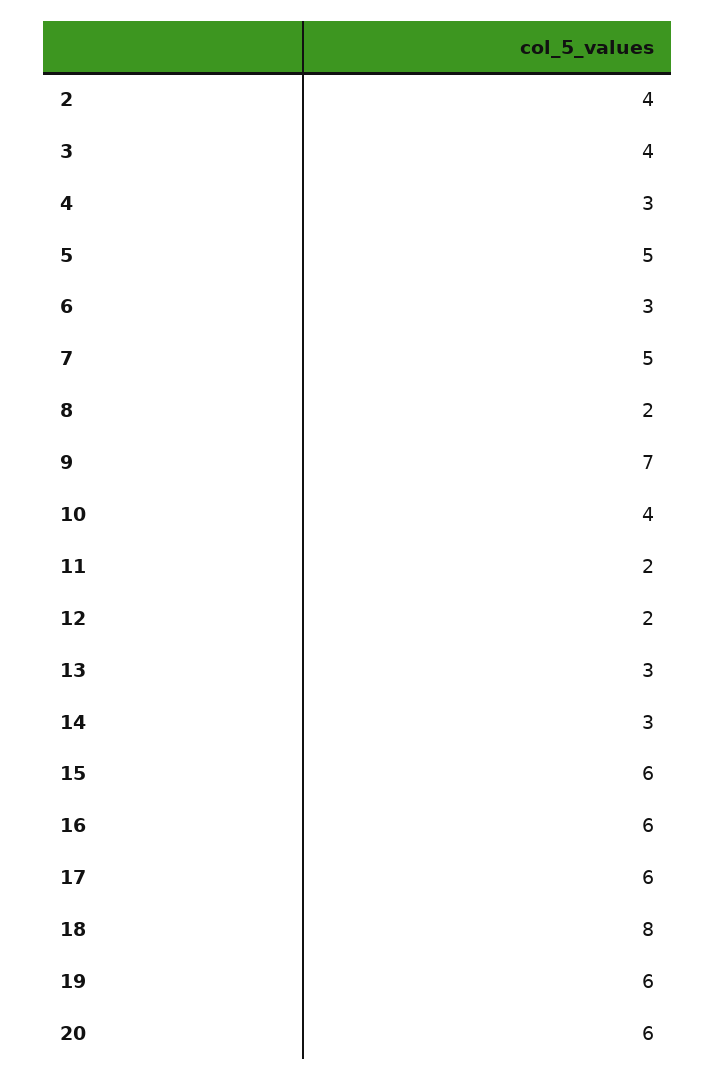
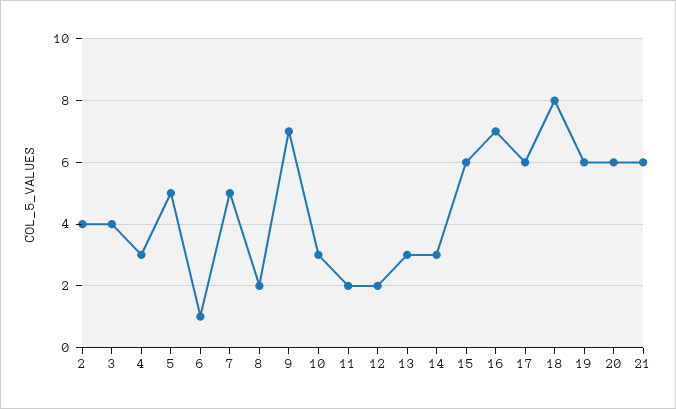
6: 3 -> 1
10: 4 -> 3
16: 6 -> 7
21: none -> 6

